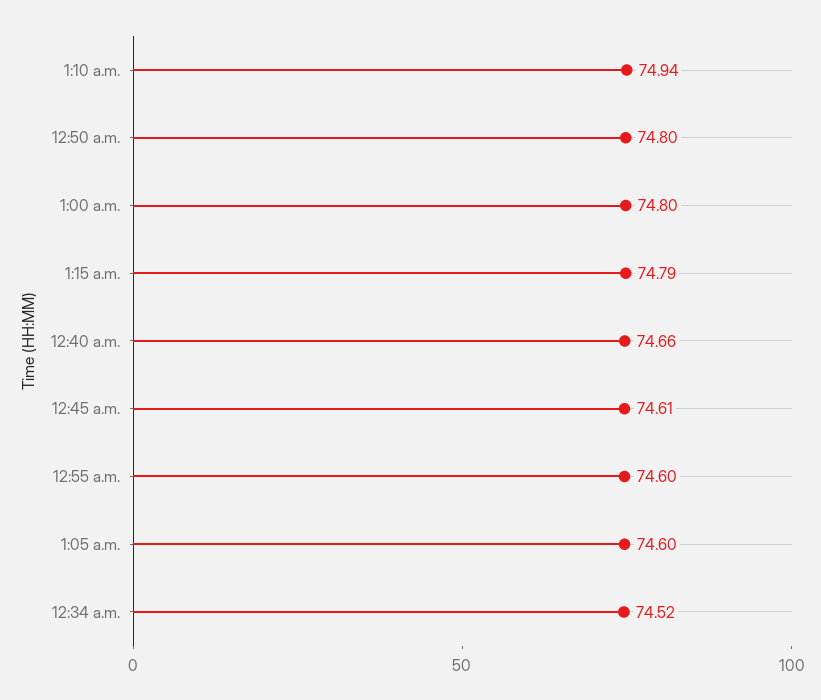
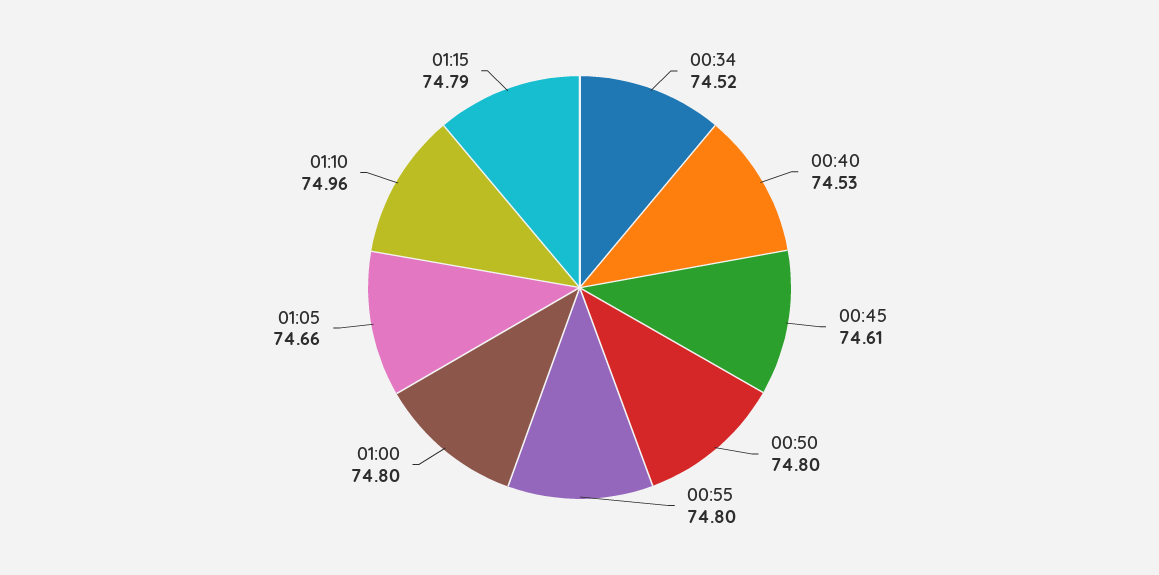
1:10 a.m.: 74.94 -> 74.96
12:40 a.m.: 74.66 -> 74.53
12:55 a.m.: 74.6 -> 74.8
1:05 a.m.: 74.6 -> 74.66

